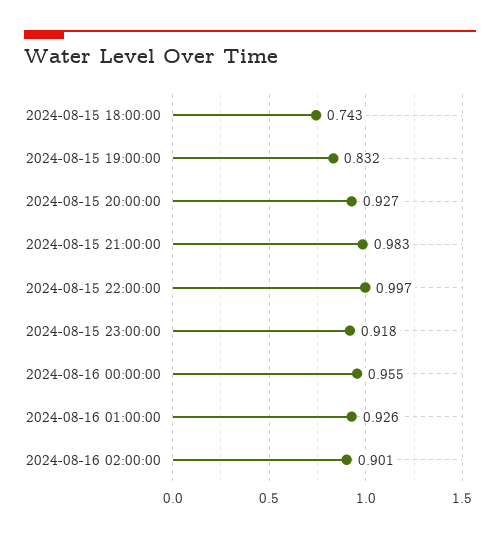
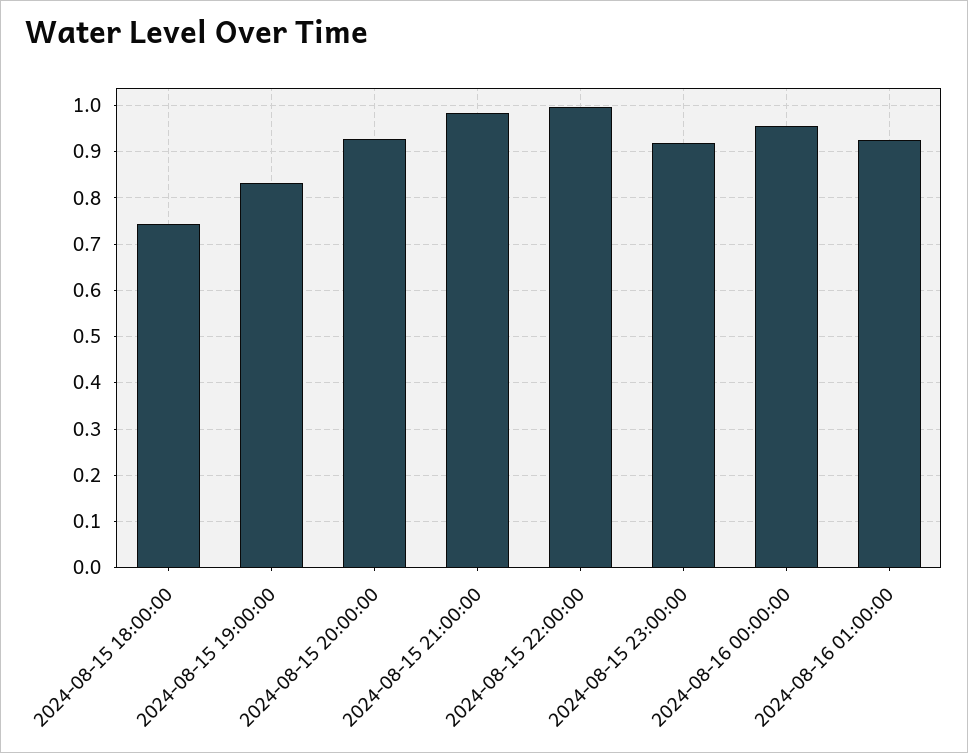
2024-08-16 02:00:00: 0.901 -> none

